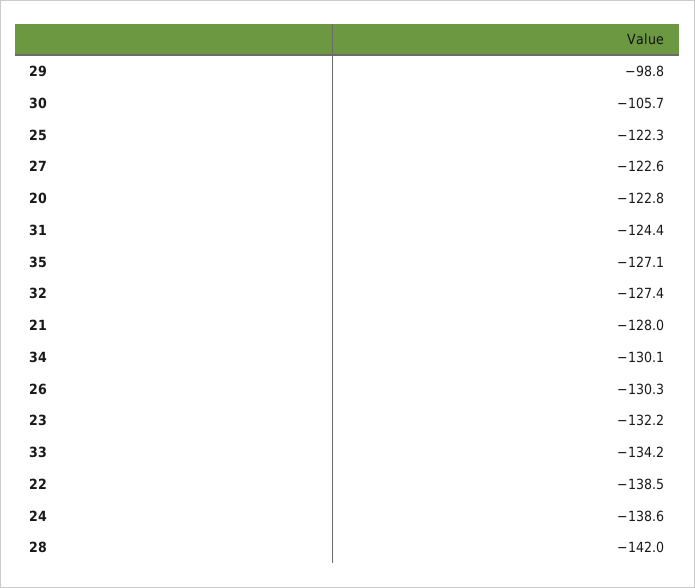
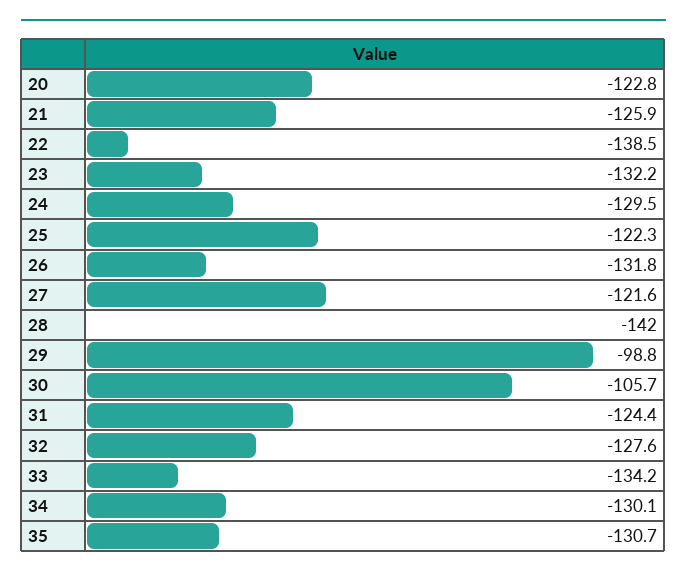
27: -122.6 -> -121.6
35: -127.1 -> -130.7
32: -127.4 -> -127.6
21: -128 -> -125.9
26: -130.3 -> -131.8
24: -138.6 -> -129.5

